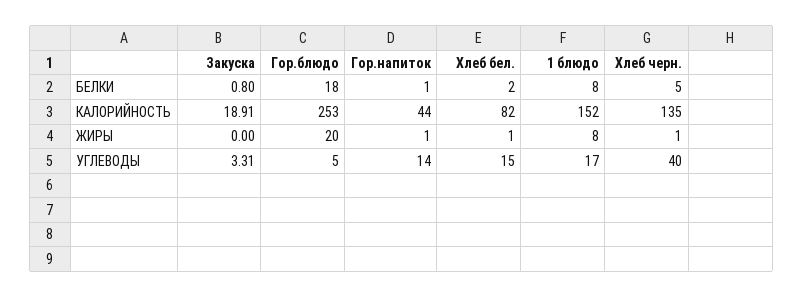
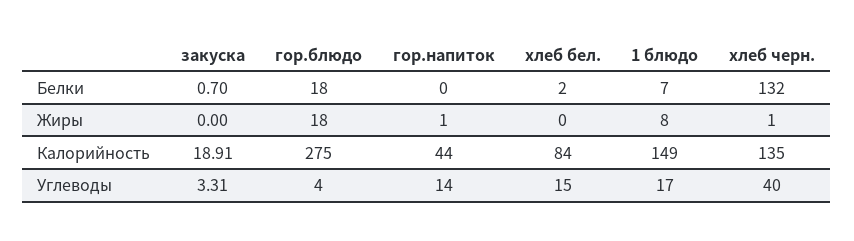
Закуска, БЕЛКИ: 0.8 -> 0.7
Гор.напиток, БЕЛКИ: 1 -> 0
1 блюдо, БЕЛКИ: 8 -> 7
Хлеб черн., БЕЛКИ: 5 -> 132
Гор.блюдо, КАЛОРИЙНОСТЬ: 253 -> 275
Хлеб бел., КАЛОРИЙНОСТЬ: 82 -> 84
1 блюдо, КАЛОРИЙНОСТЬ: 152 -> 149
Гор.блюдо, ЖИРЫ: 20 -> 18
Хлеб бел., ЖИРЫ: 1 -> 0
Гор.блюдо, УГЛЕВОДЫ: 5 -> 4

